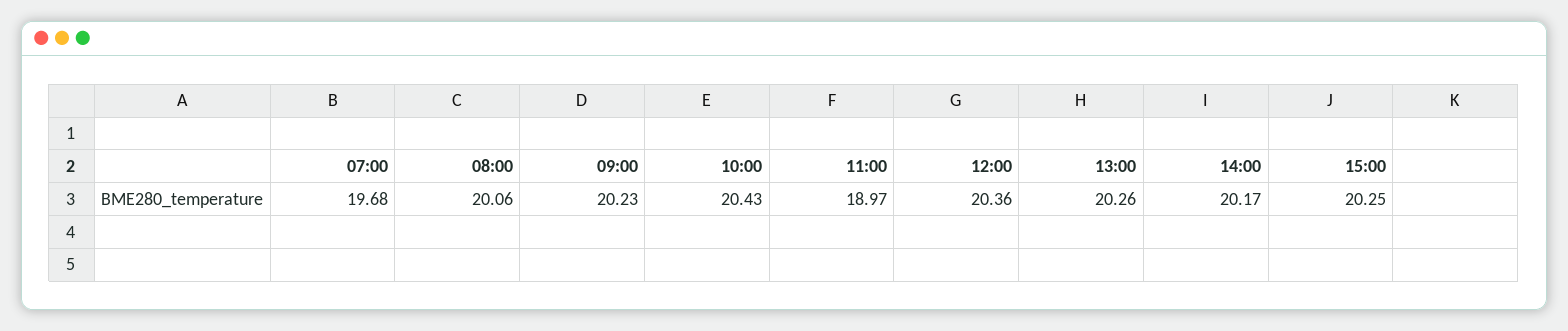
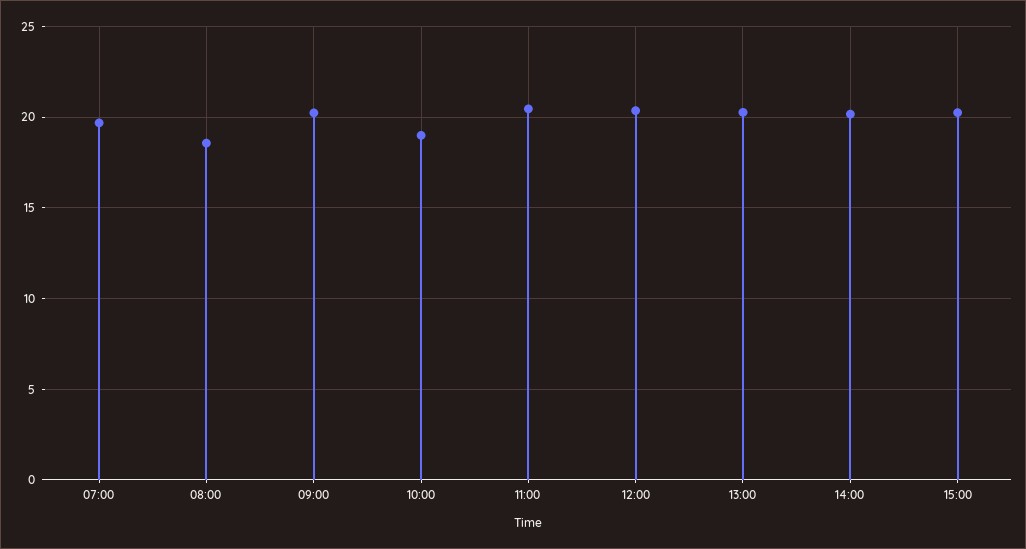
08:00: 20.06 -> 18.5
10:00: 20.43 -> 19
11:00: 18.97 -> 20.5

